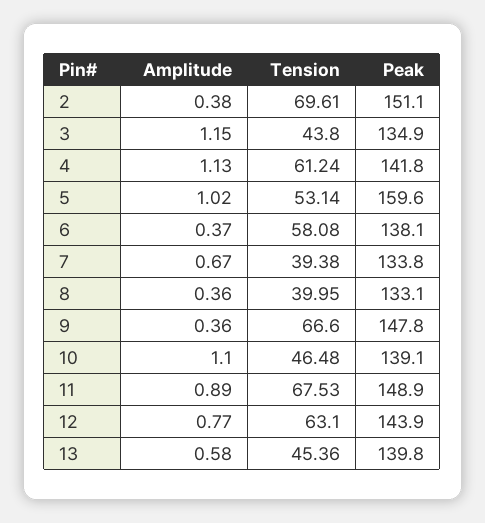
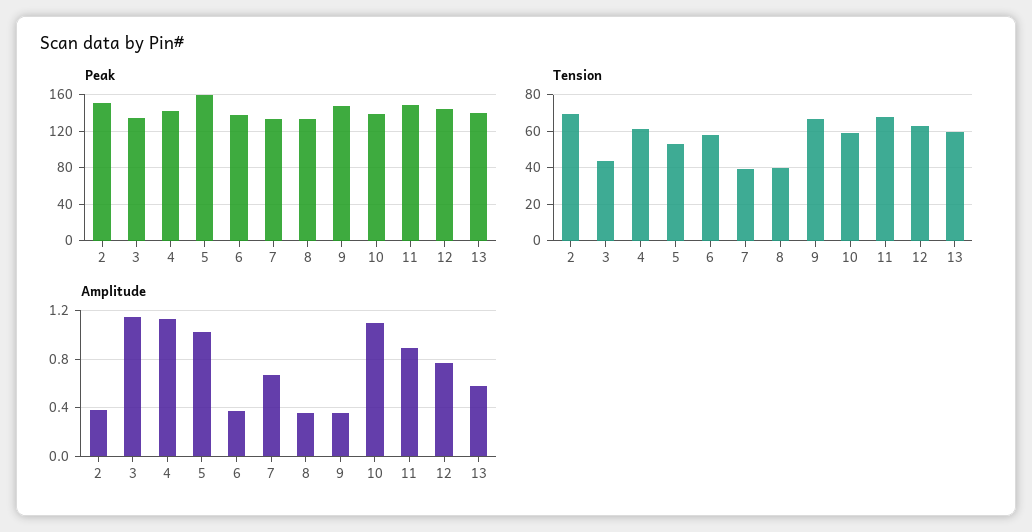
Tension, 10: 46.48 -> 60
Tension, 13: 45.36 -> 60

